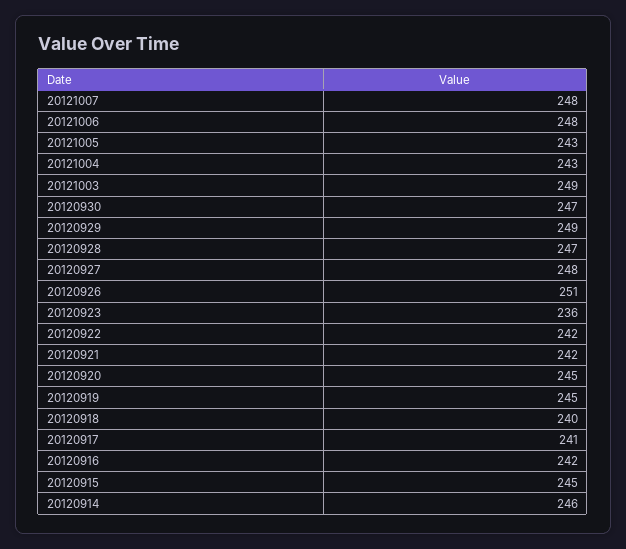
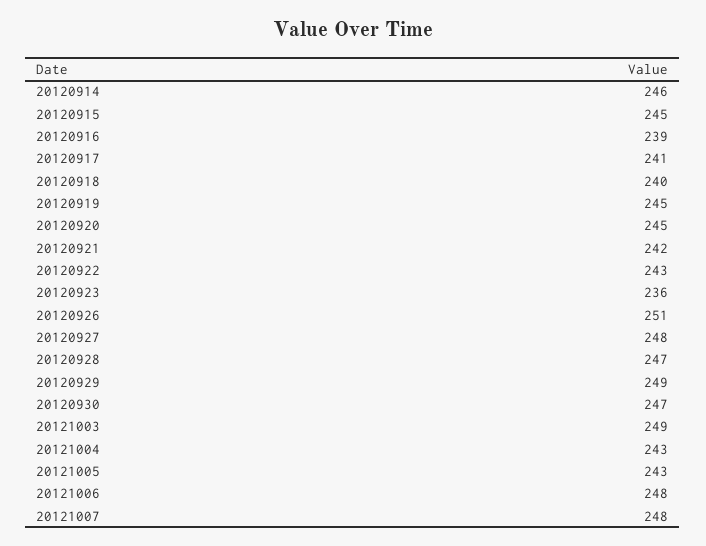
20120922: 242 -> 243
20120916: 242 -> 239

